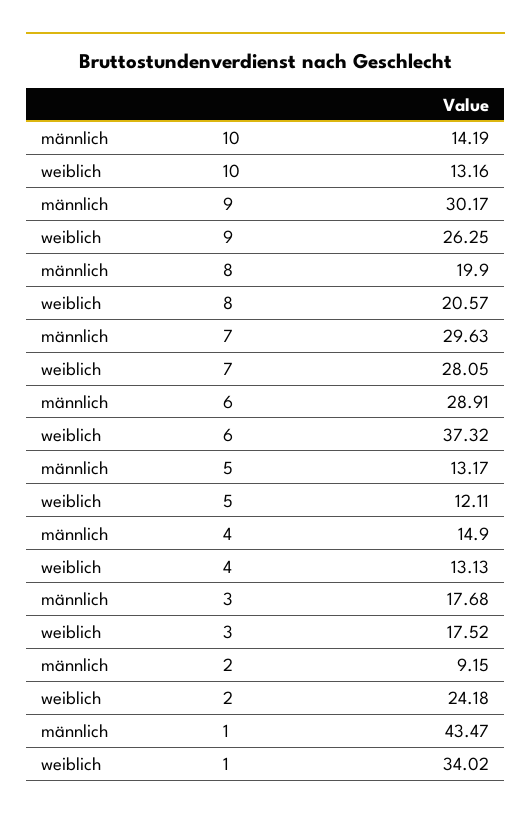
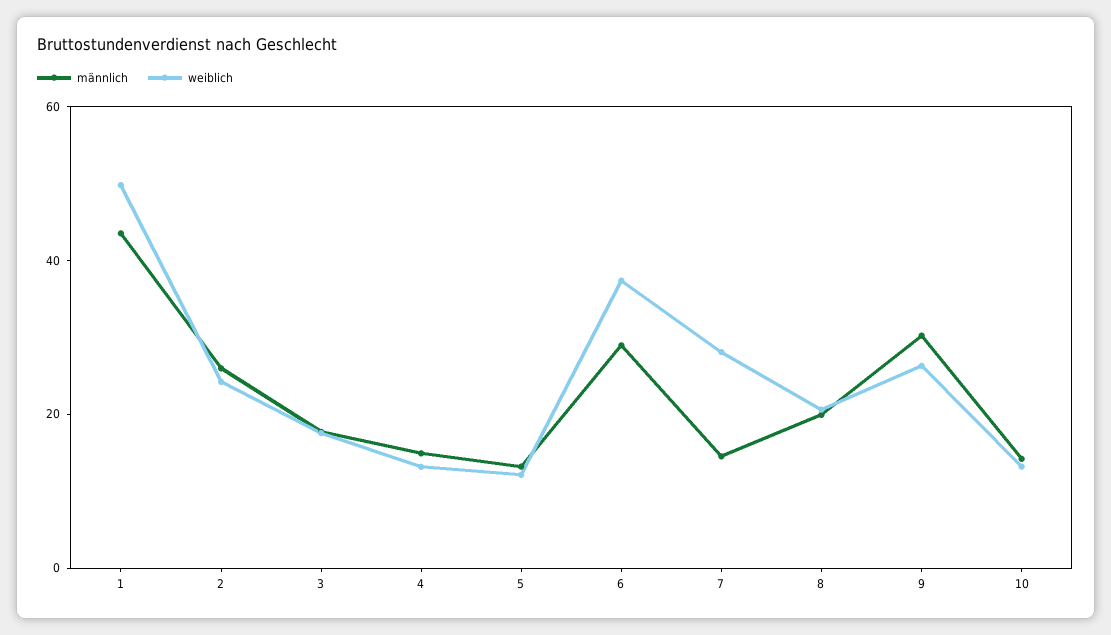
männlich, 7: 29.63 -> 15
männlich, 2: 9.15 -> 25
weiblich, 1: 34.02 -> 50

